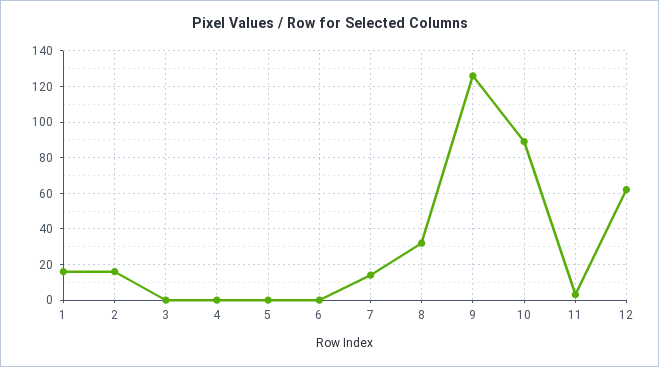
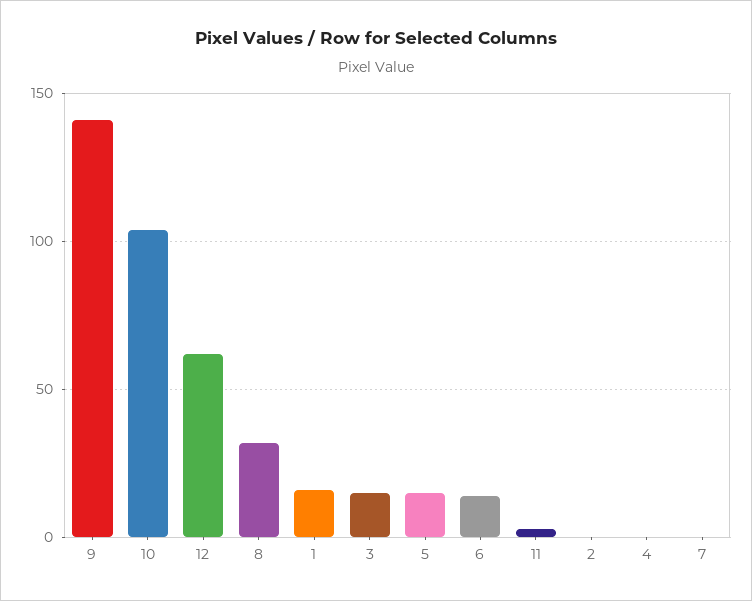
2: 15 -> 0
3: 0 -> 15
5: 0 -> 15
6: 0 -> 15
7: 15 -> 0
9: 125 -> 140
10: 90 -> 105

